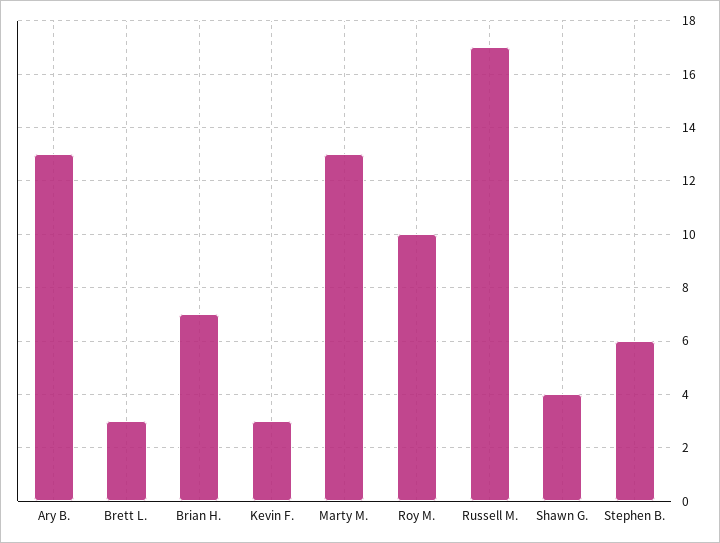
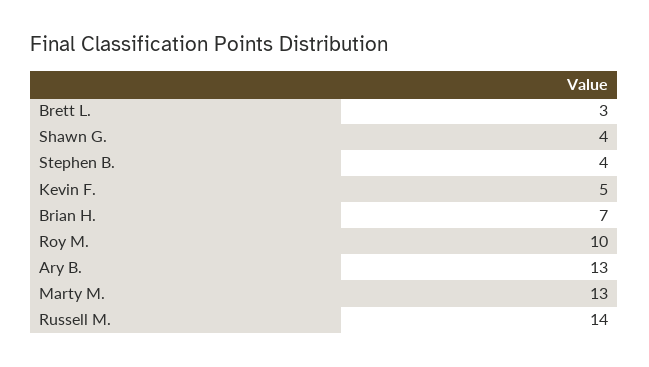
Kevin F.: 3 -> 5
Russell M.: 17 -> 14
Stephen B.: 6 -> 4

